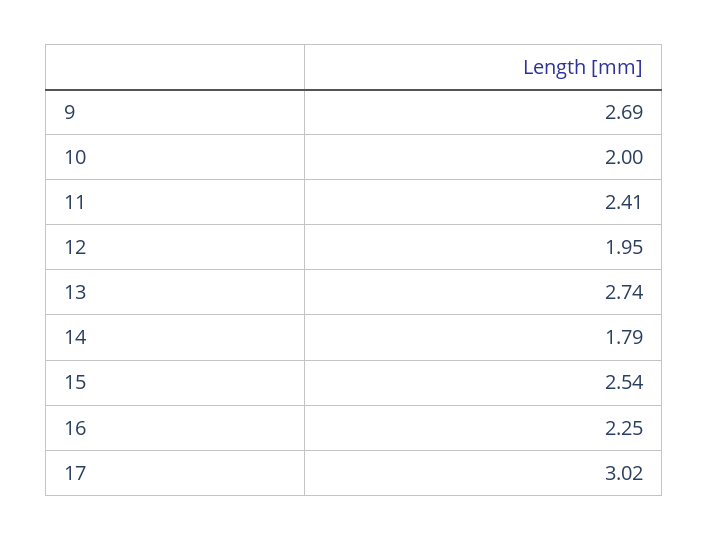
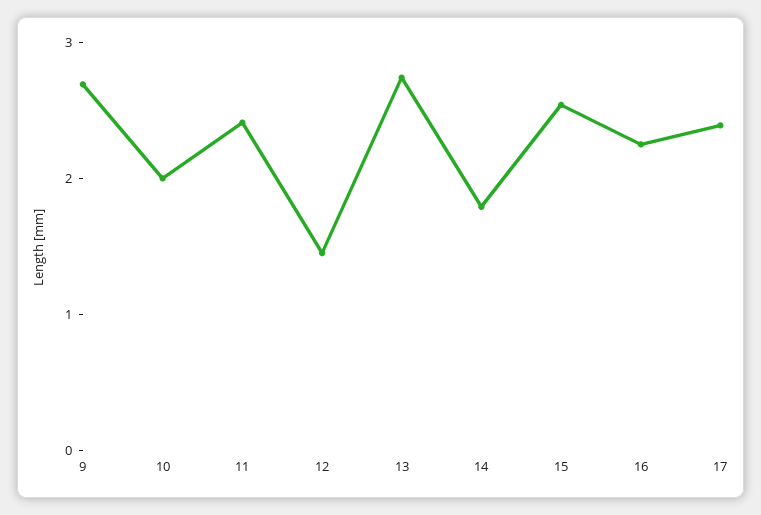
12: 1.95 -> 1.4
17: 3.02 -> 2.4

